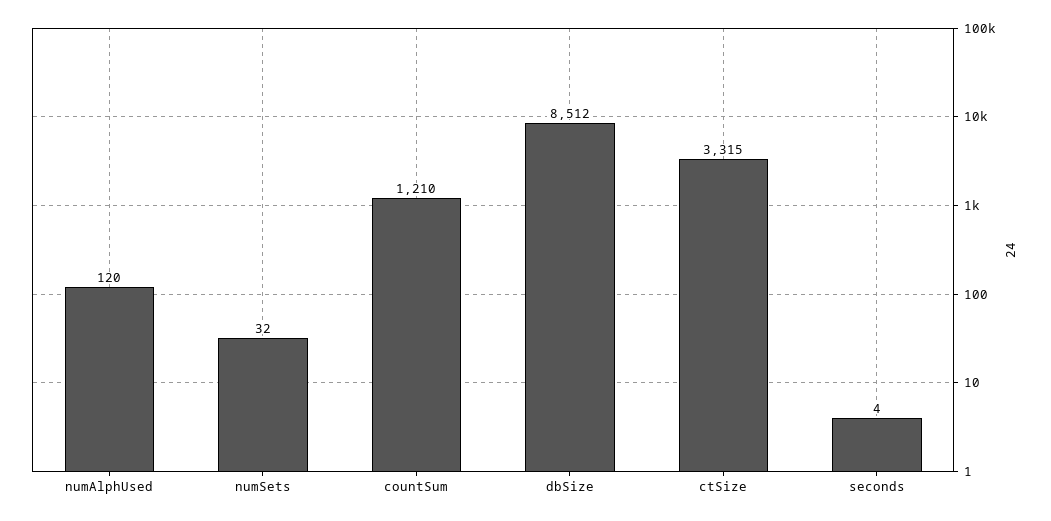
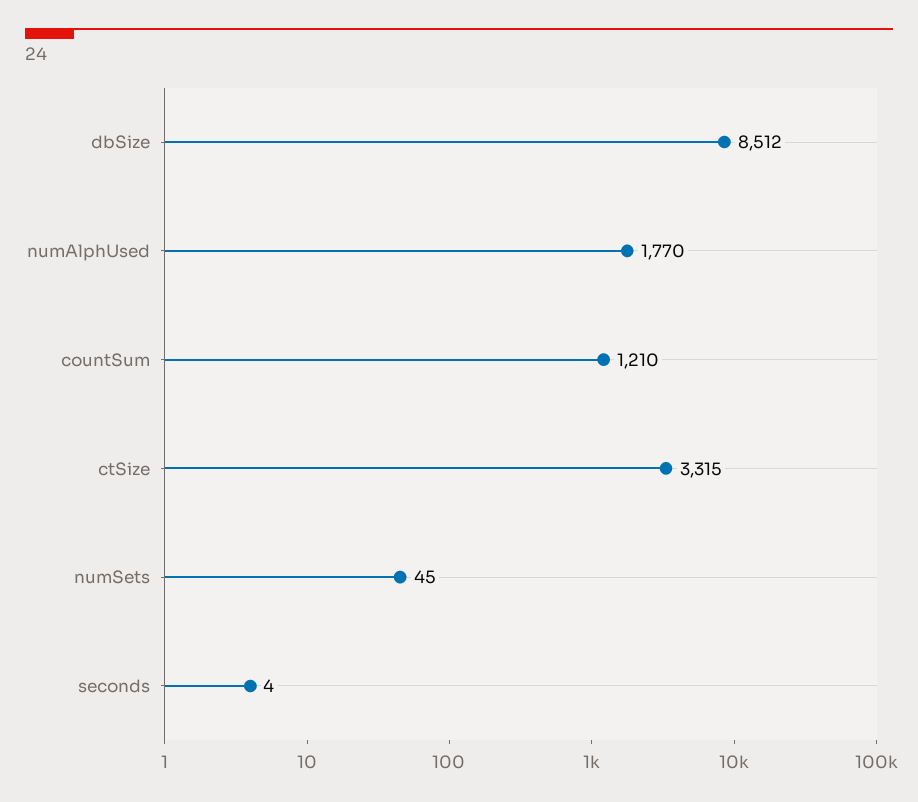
numAlphUsed: 120 -> 1770
numSets: 32 -> 45

